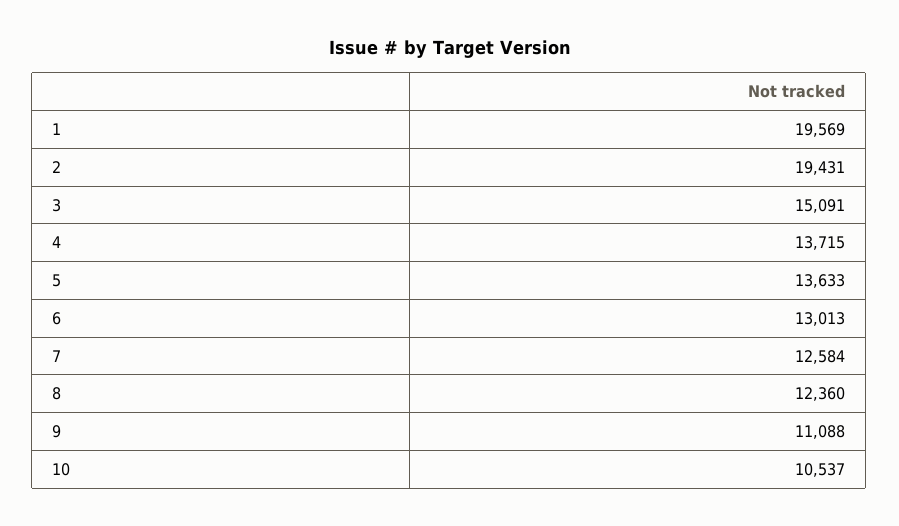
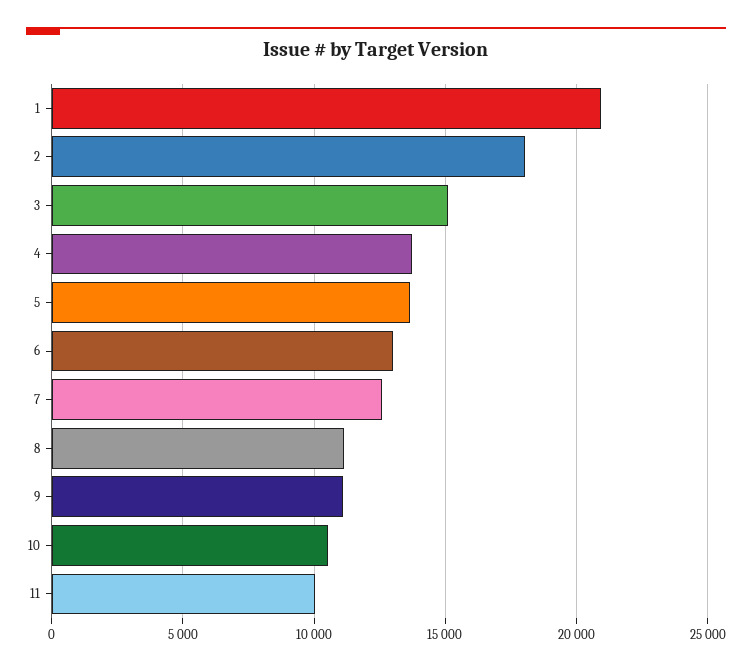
1: 19569 -> 21000
2: 19431 -> 18000
8: 12360 -> 11000
11: none -> 10000

